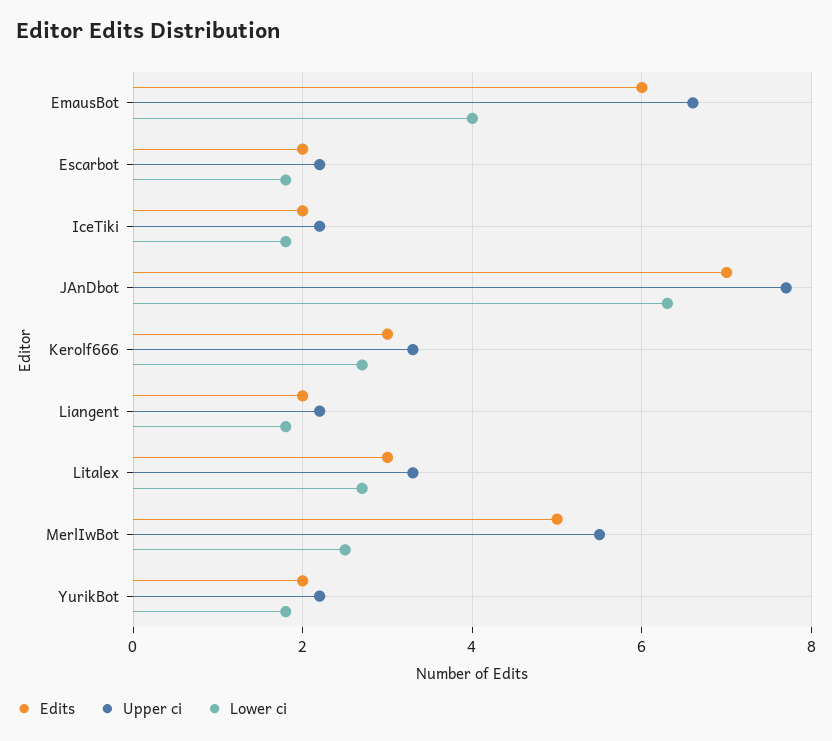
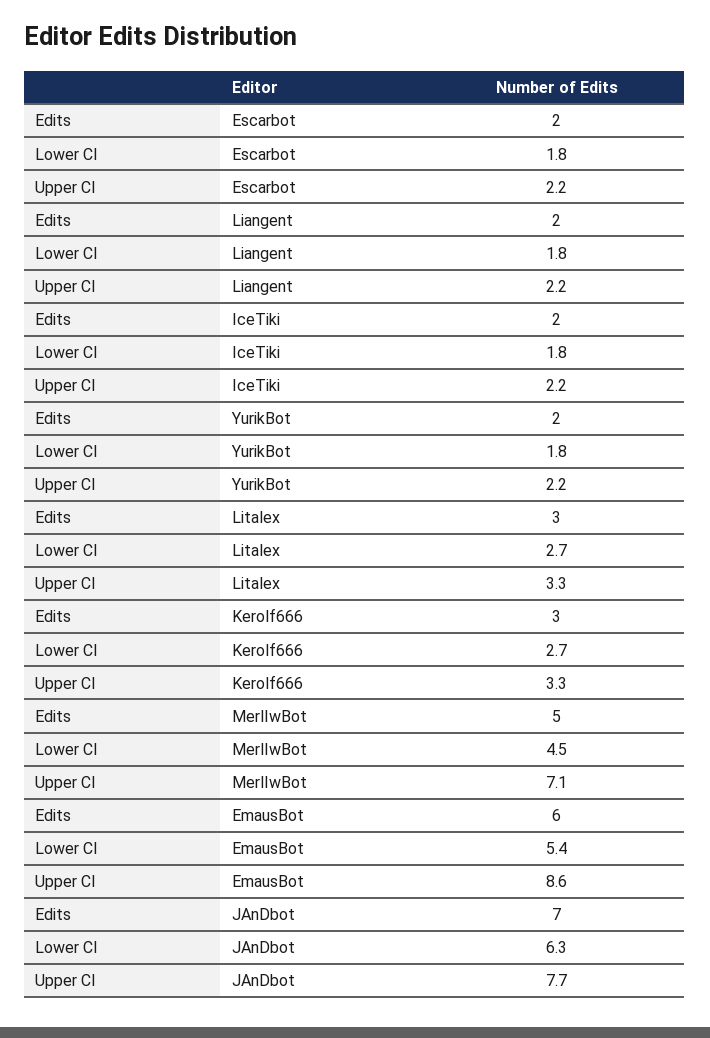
Upper ci, EmausBot: 6.5 -> 8.6
Lower ci, EmausBot: 4 -> 5.4
Upper ci, MerlIwBot: 5.5 -> 7.1
Lower ci, MerlIwBot: 2.5 -> 4.5

